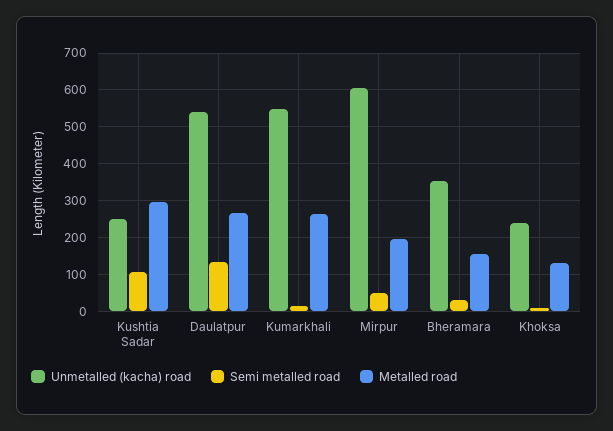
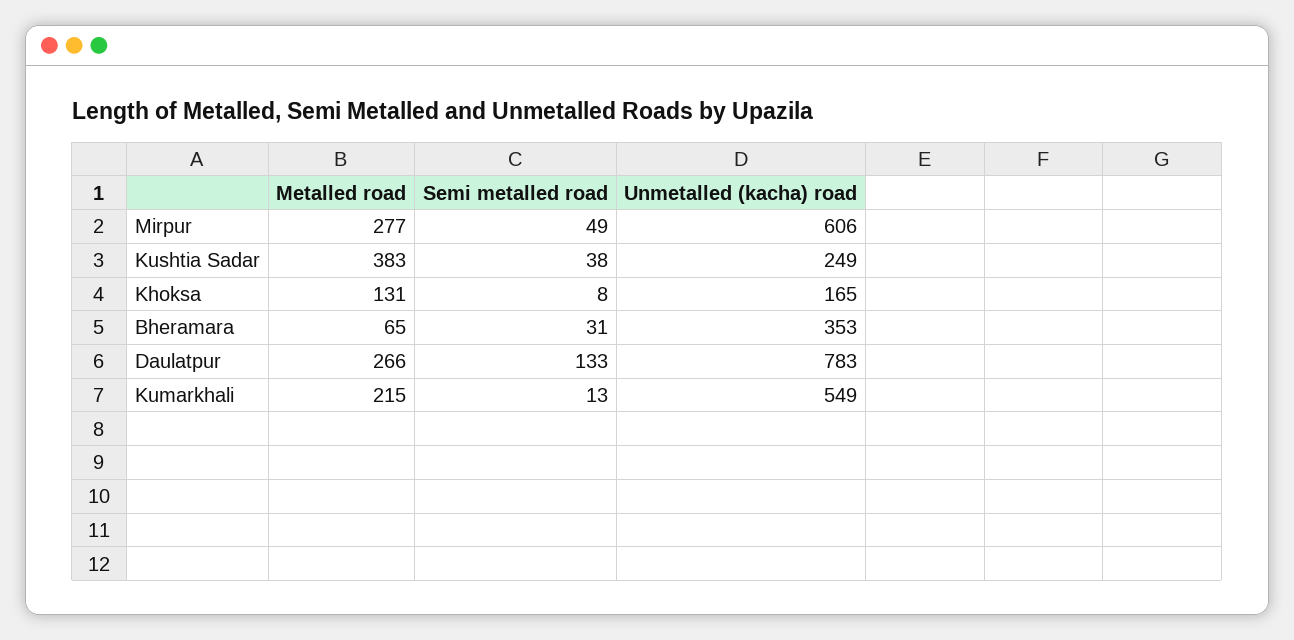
Semi metalled road, Kushtia Sadar: 100 -> 38
Metalled road, Kushtia Sadar: 300 -> 383
Unmetalled (kacha) road, Daulatpur: 540 -> 783
Metalled road, Kumarkhali: 260 -> 215
Metalled road, Mirpur: 200 -> 277
Metalled road, Bheramara: 160 -> 65
Unmetalled (kacha) road, Khoksa: 240 -> 165

